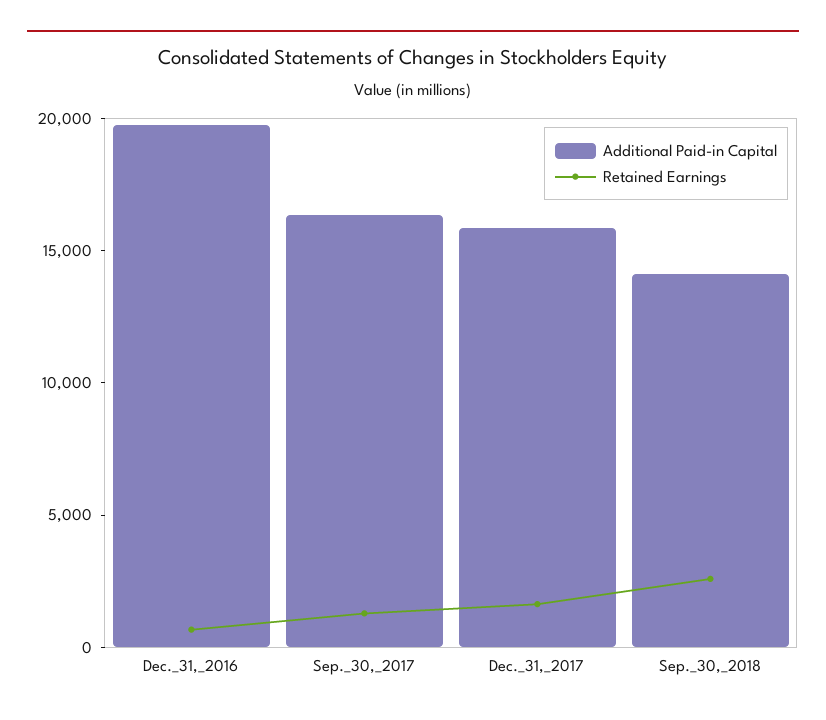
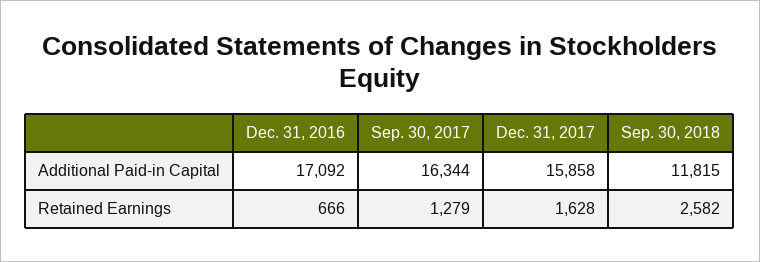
Additional Paid-in Capital, Dec._31,_2016: 20000 -> 17092
Additional Paid-in Capital, Sep._30,_2018: 14000 -> 11815

